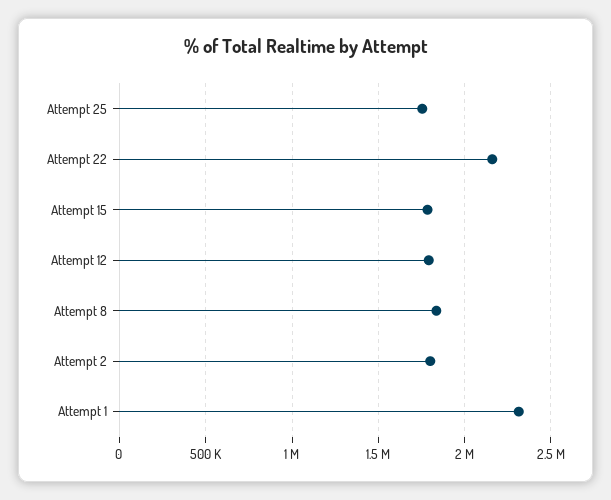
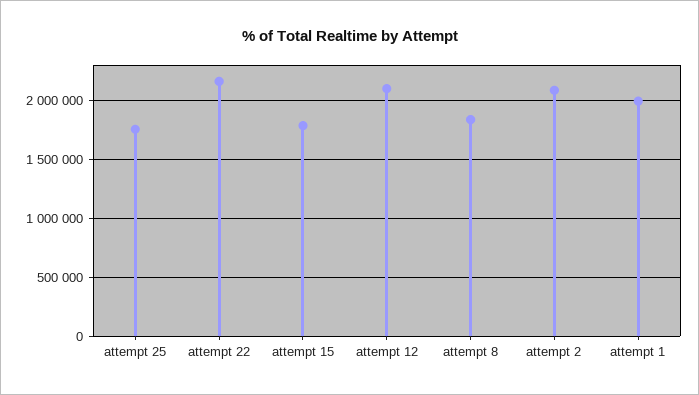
Attempt 12: 1800000 -> 2100000
Attempt 2: 1800000 -> 2100000
Attempt 1: 2300000 -> 2000000

